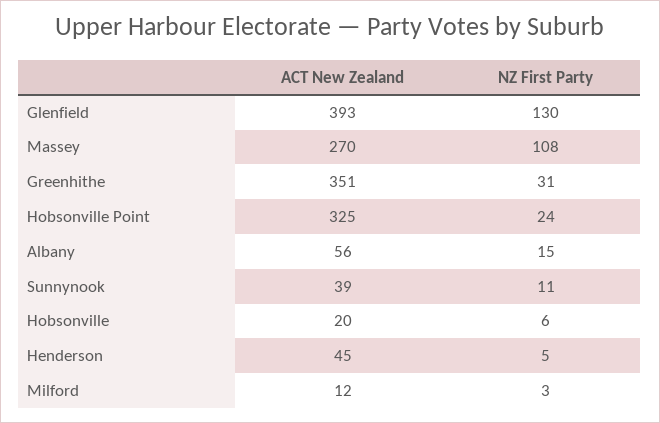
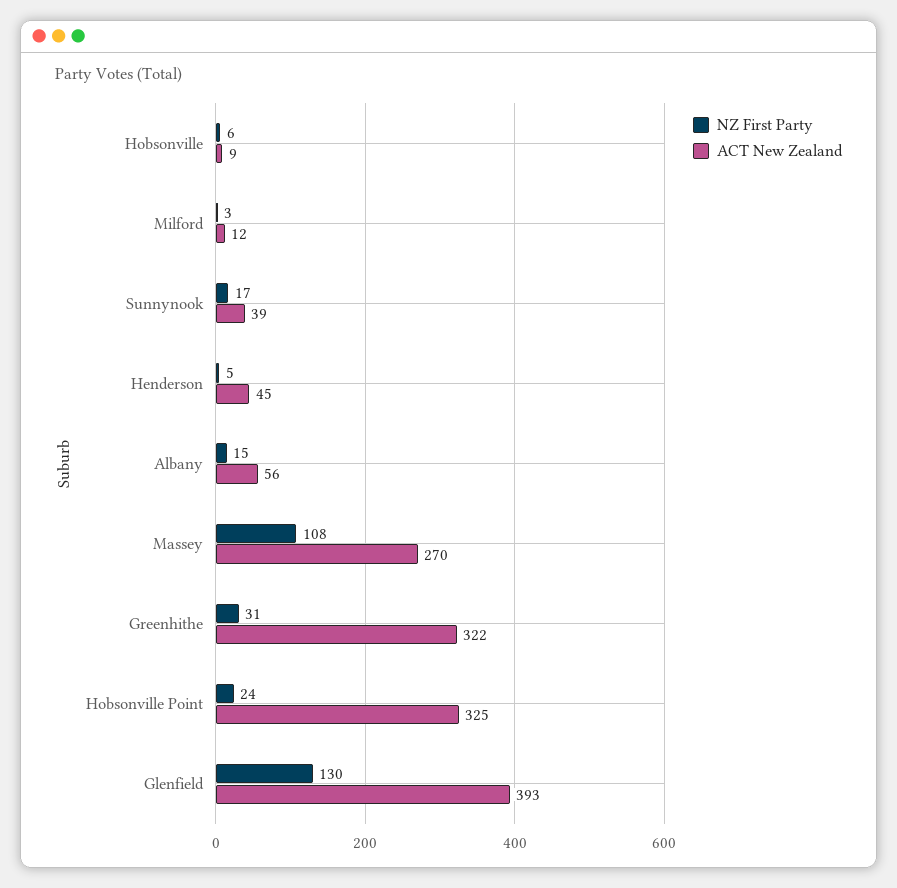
ACT New Zealand, Greenhithe: 351 -> 322
NZ First Party, Sunnynook: 11 -> 17
ACT New Zealand, Hobsonville: 20 -> 9

